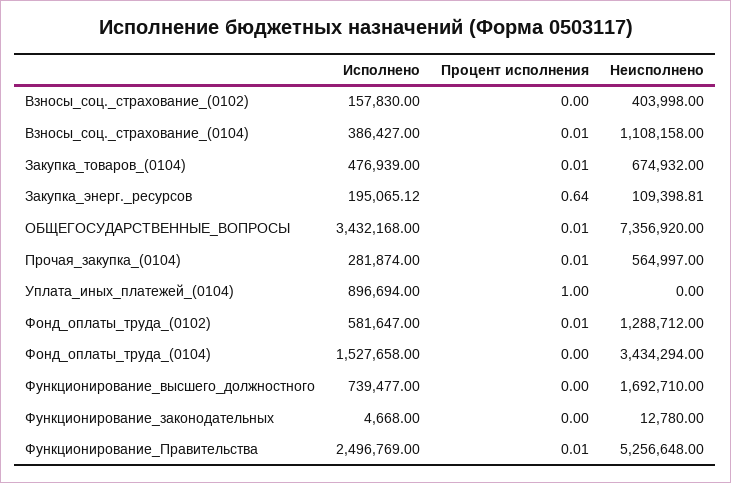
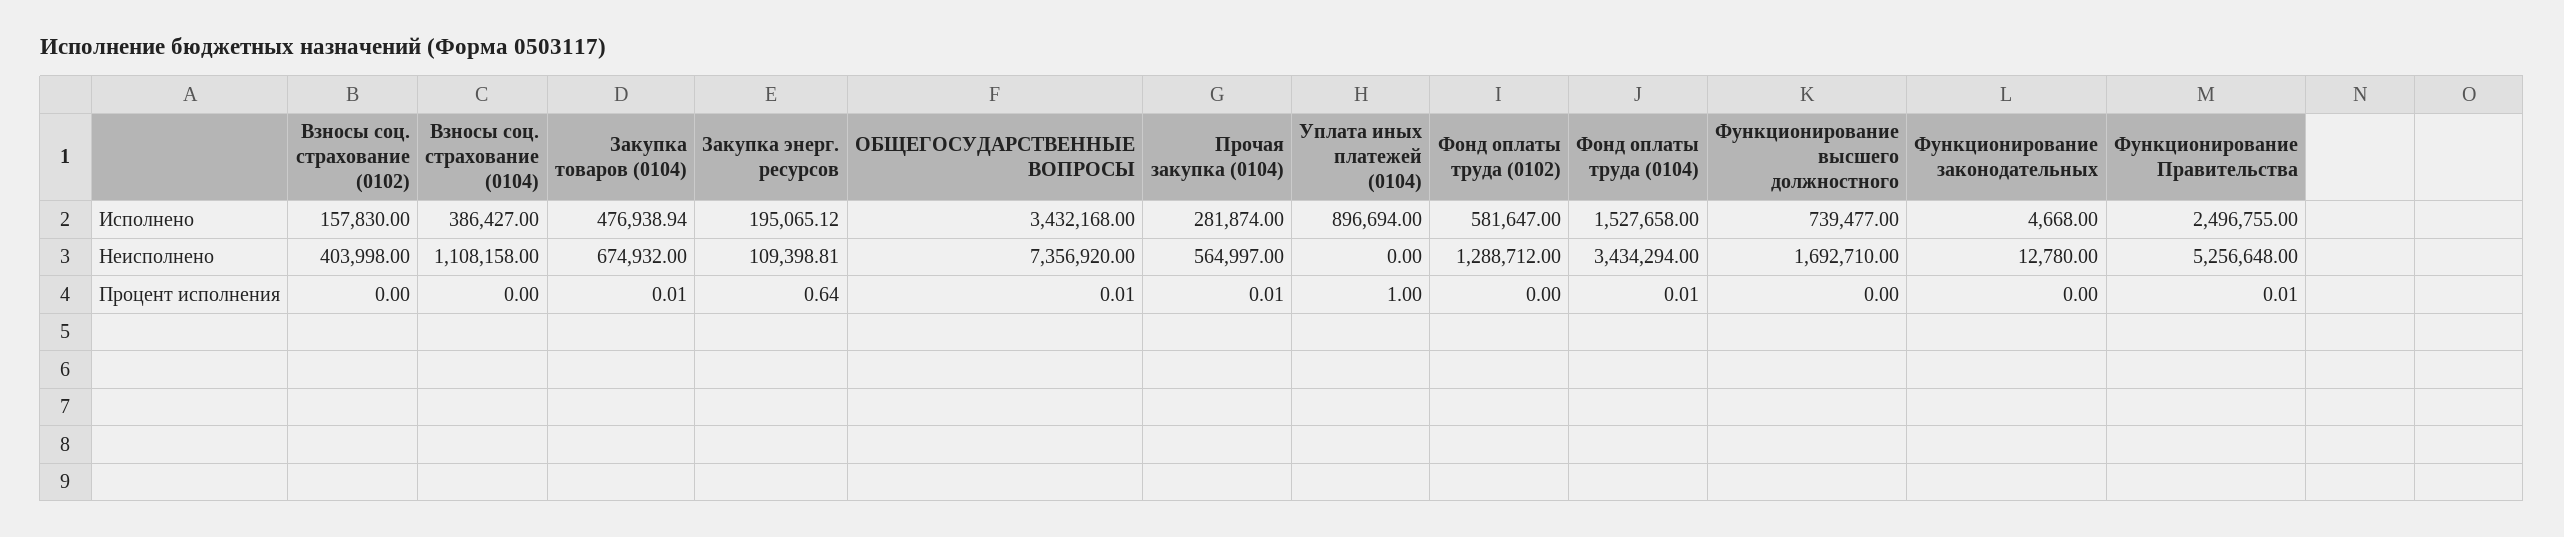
Процент исполнения, Взносы_соц._страхование_(0104): 0.01 -> 0
Исполнено, Закупка_товаров_(0104): 476939 -> 476938.94
Процент исполнения, Фонд_оплаты_труда_(0102): 0.01 -> 0
Процент исполнения, Фонд_оплаты_труда_(0104): 0 -> 0.01
Исполнено, Функционирование_Правительства: 2496769 -> 2496755

